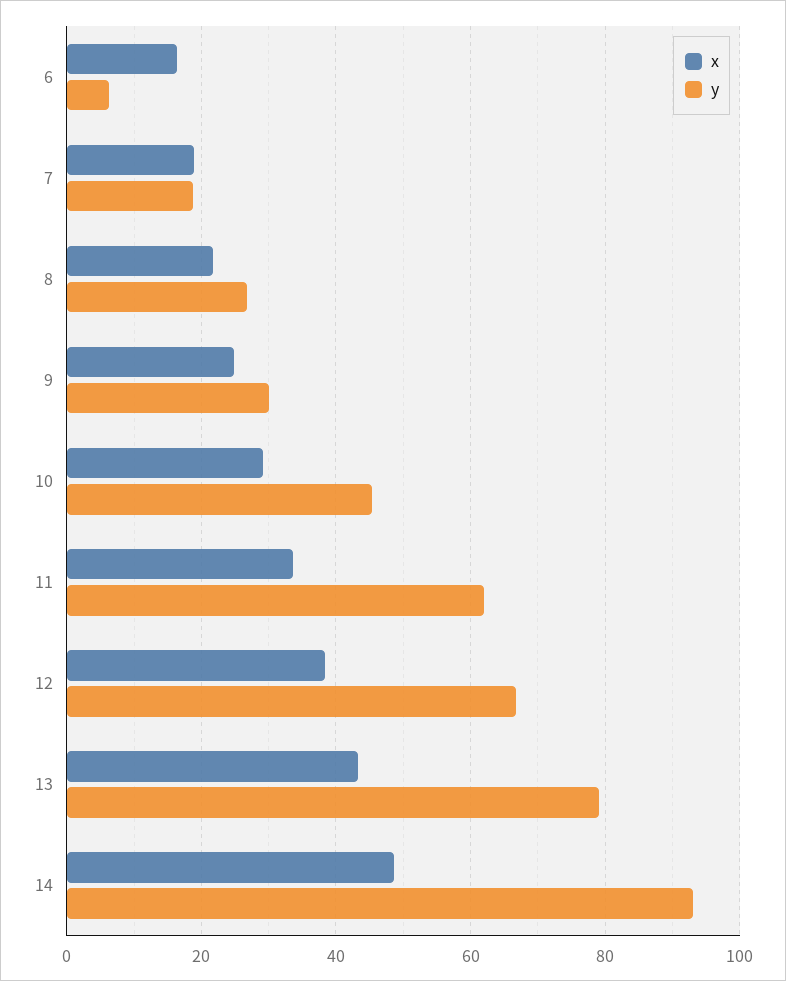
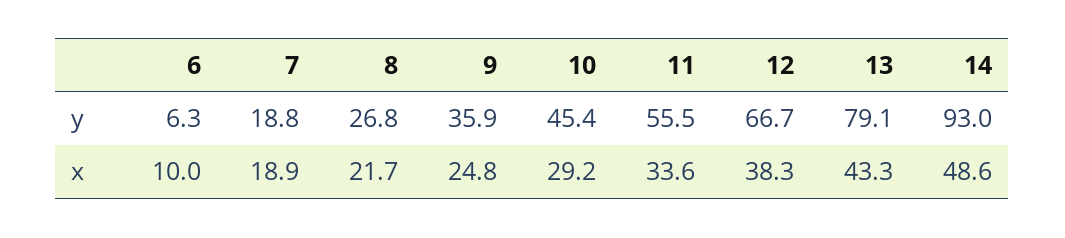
x, 6: 16 -> 10
y, 9: 30 -> 35.9
y, 11: 62 -> 55.5

